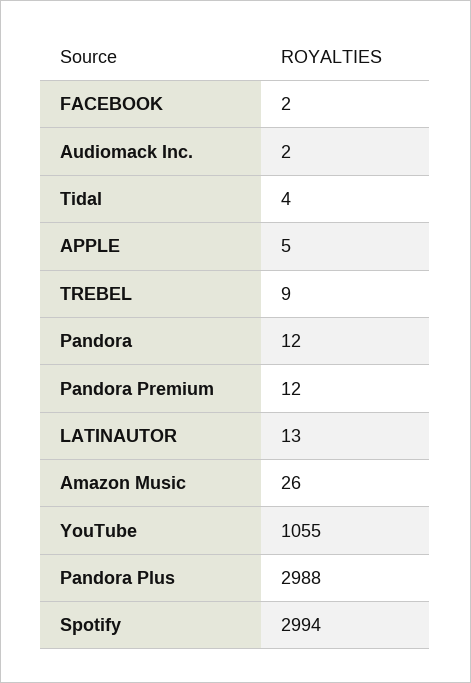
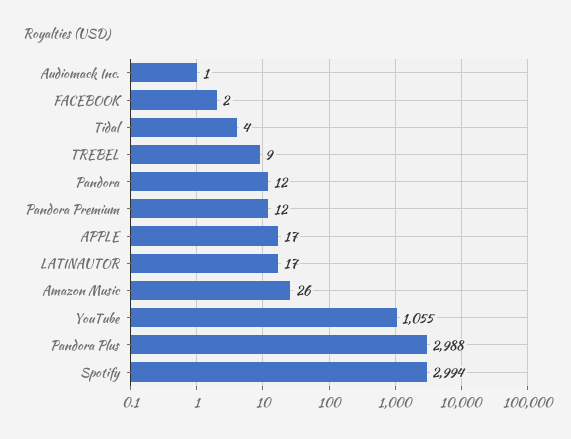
Audiomack Inc.: 2 -> 1
APPLE: 5 -> 17
LATINAUTOR: 13 -> 17

